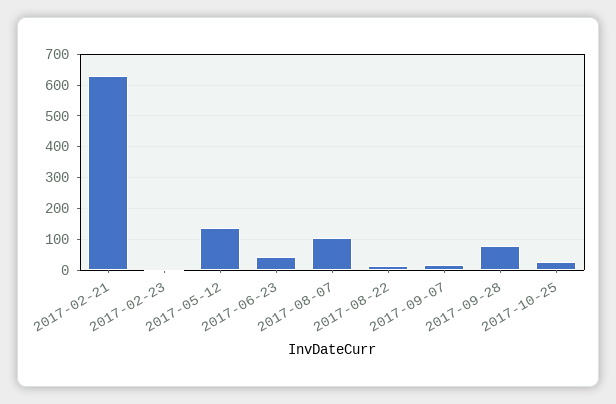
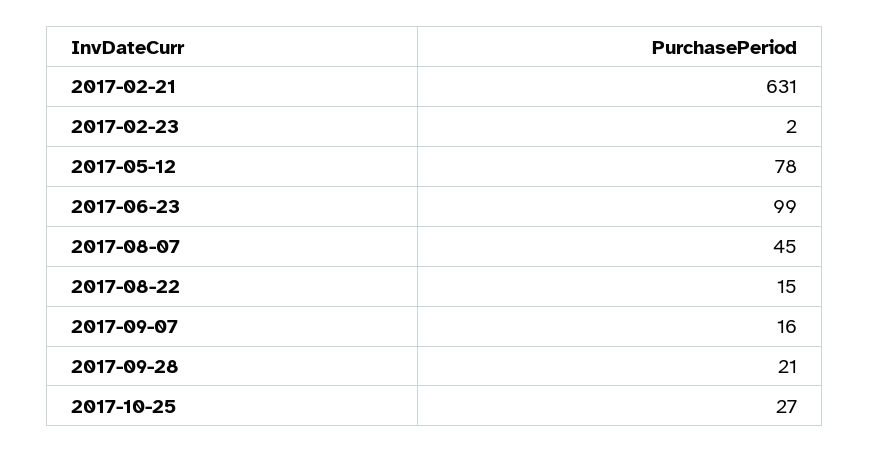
2017-05-12: 140 -> 78
2017-06-23: 40 -> 99
2017-08-07: 100 -> 45
2017-09-28: 80 -> 21

